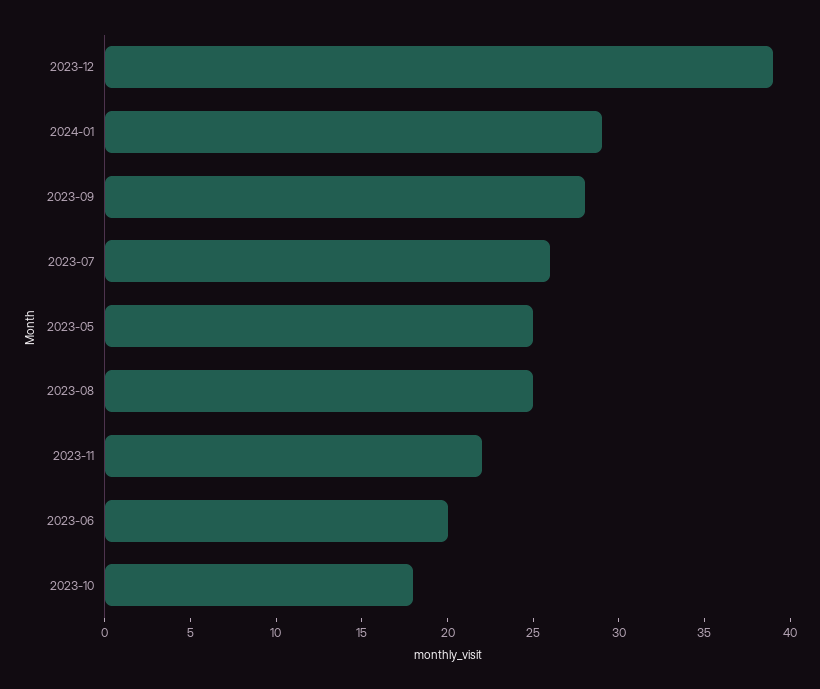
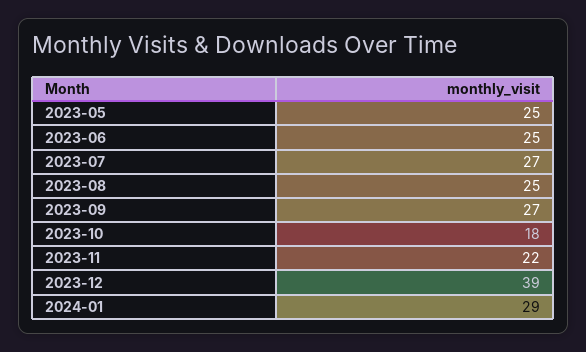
2023-09: 28 -> 27
2023-07: 26 -> 27
2023-06: 20 -> 25

